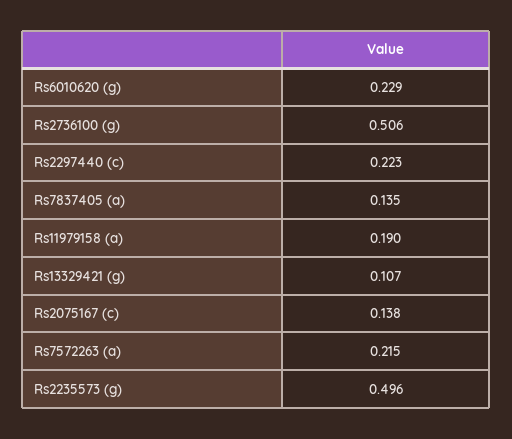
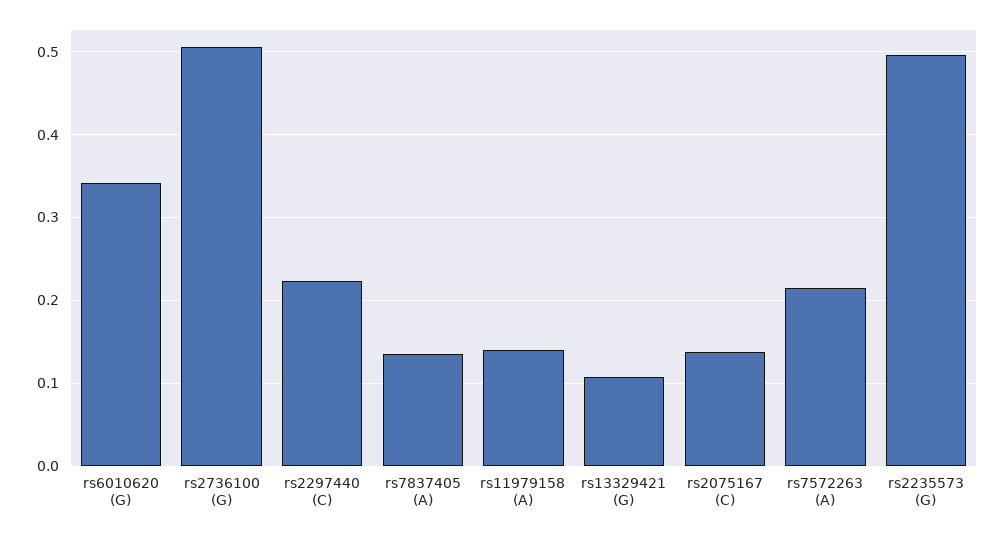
Rs6010620 (g): 0.229 -> 0.34
Rs11979158 (a): 0.19 -> 0.14

